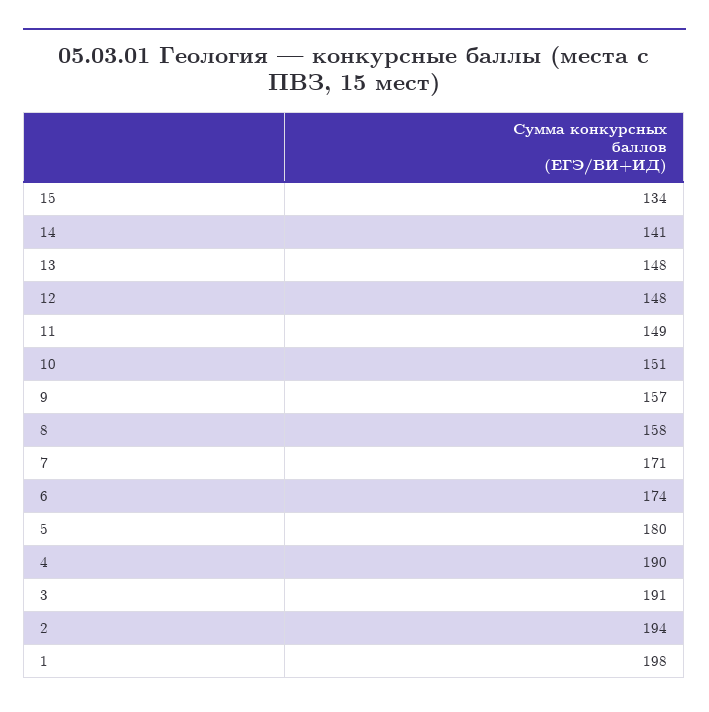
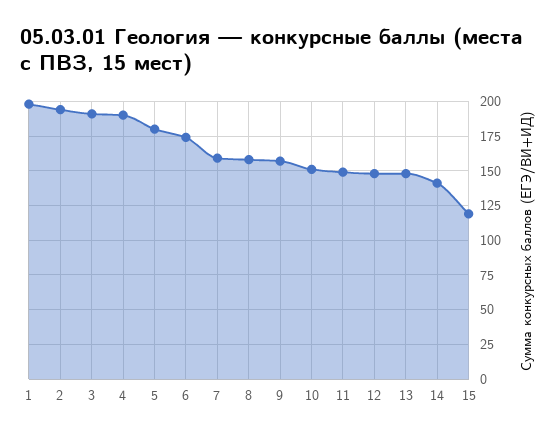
15: 134 -> 120
7: 171 -> 160

